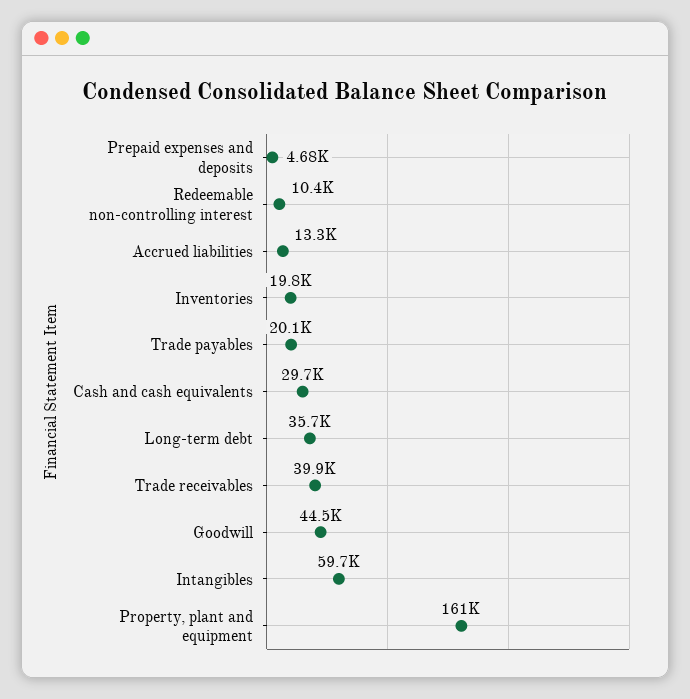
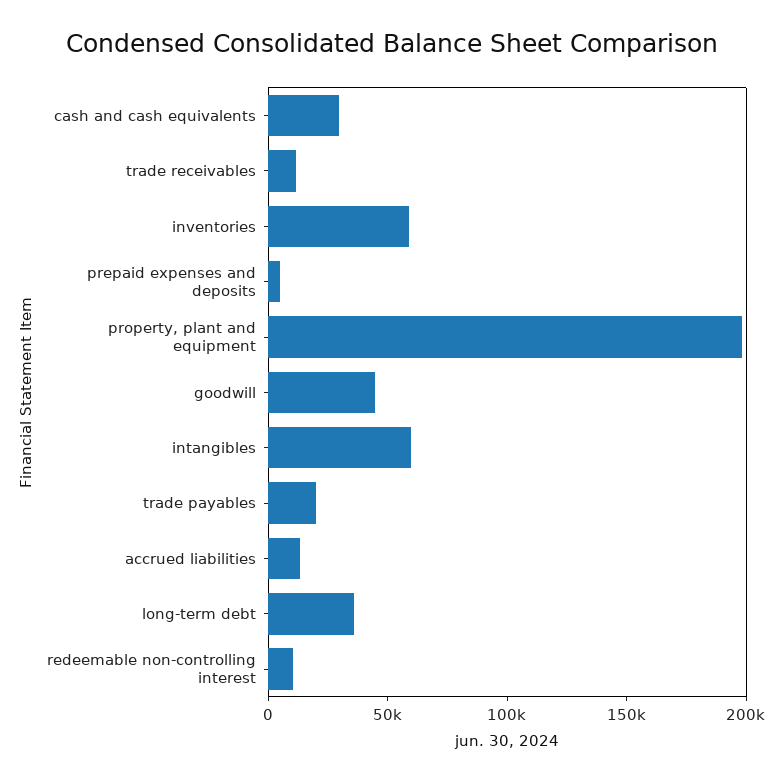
Inventories: 19800 -> 60000
Trade receivables: 39900 -> 10000
Property, plant and equipment: 161000 -> 200000

